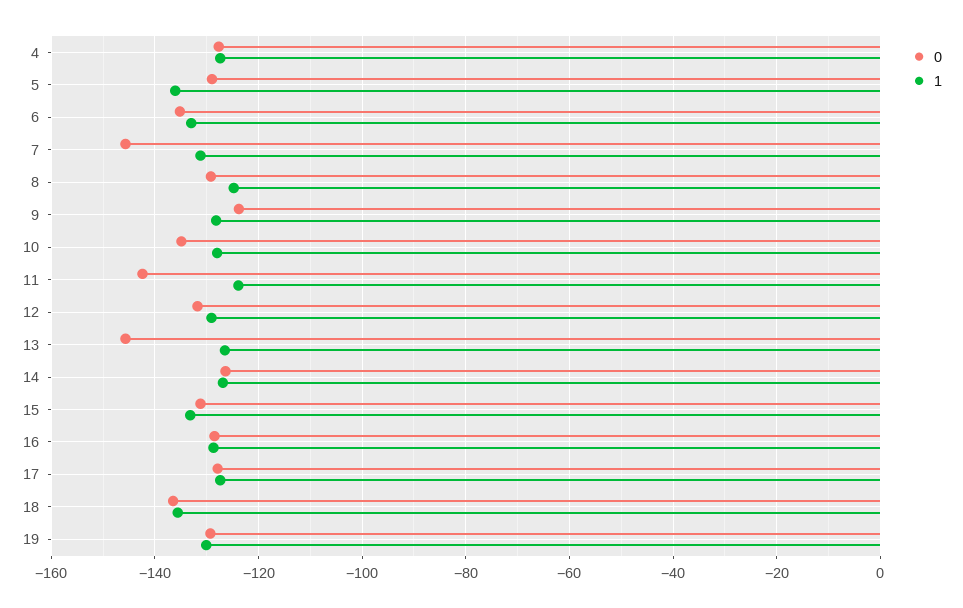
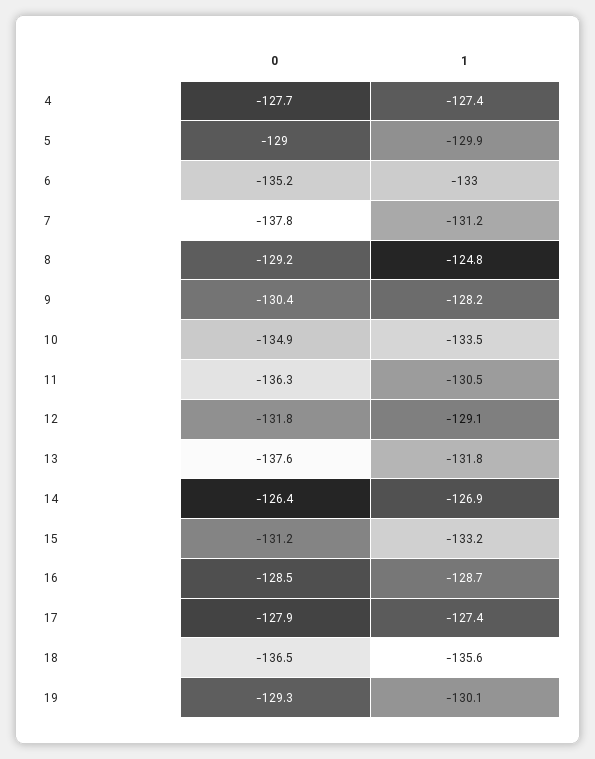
1, 5: -136 -> -129.9
0, 7: -146 -> -137.8
0, 9: -124 -> -130.4
1, 10: -128 -> -133.5
0, 11: -142 -> -136.3
1, 11: -124 -> -130.5
0, 13: -146 -> -137.6
1, 13: -126 -> -131.8

